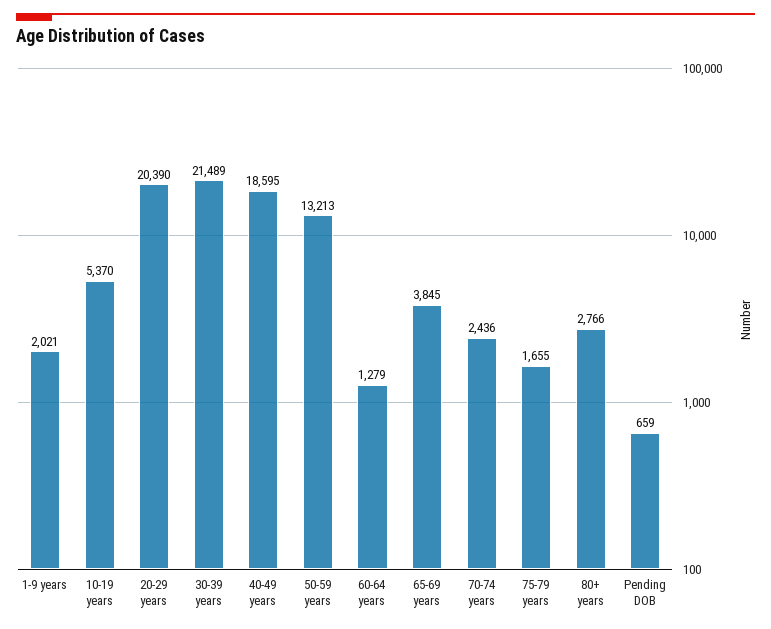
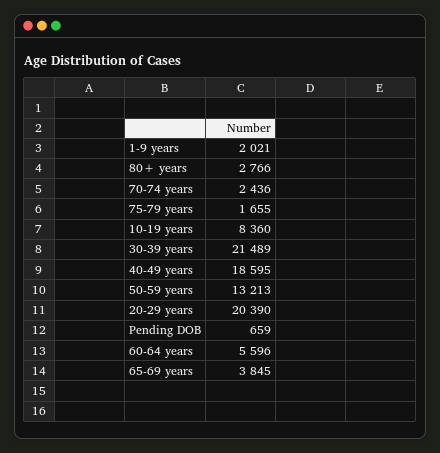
10-19 years: 5370 -> 8360
60-64 years: 1279 -> 5596

